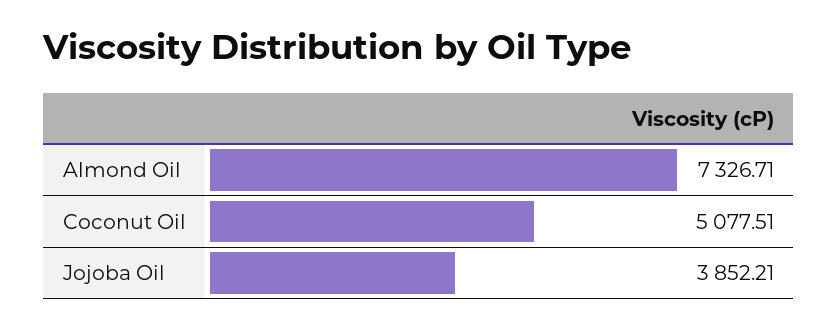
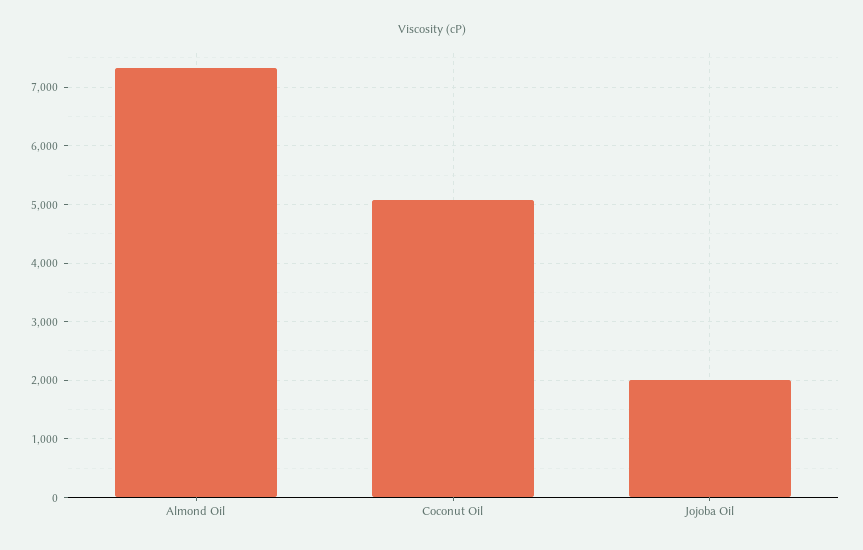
Jojoba Oil: 3852.21 -> 2000

